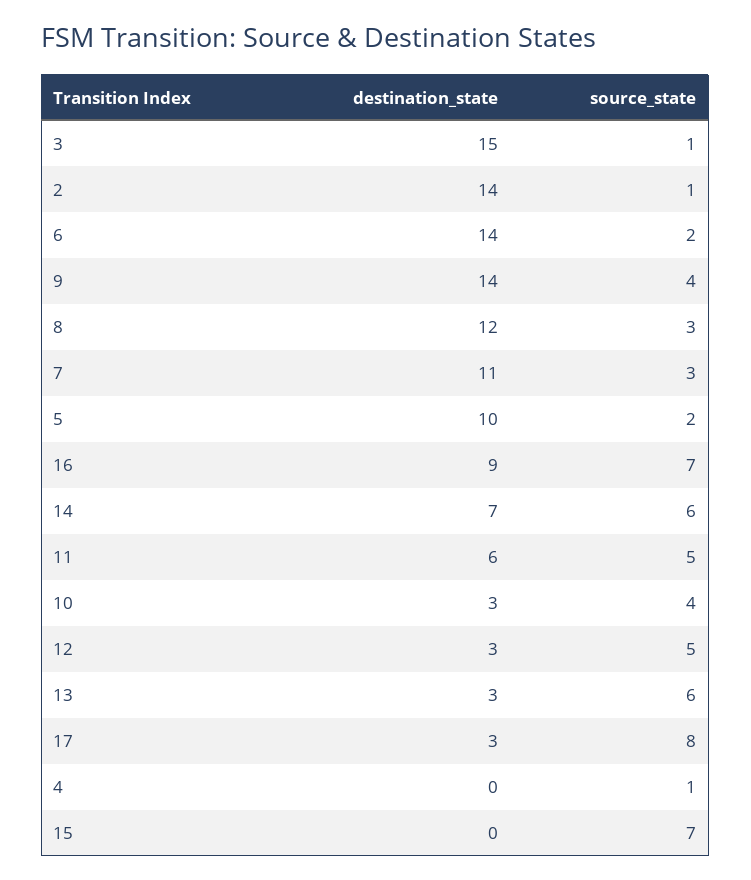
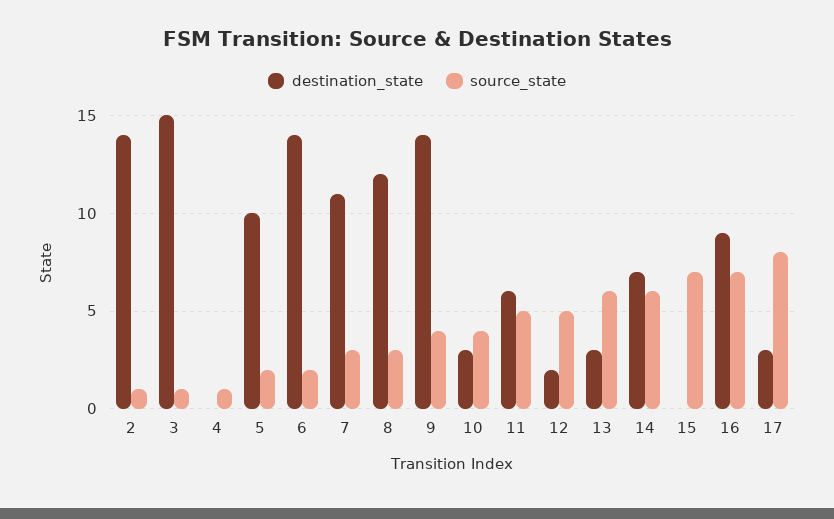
destination_state, 12: 3 -> 2

